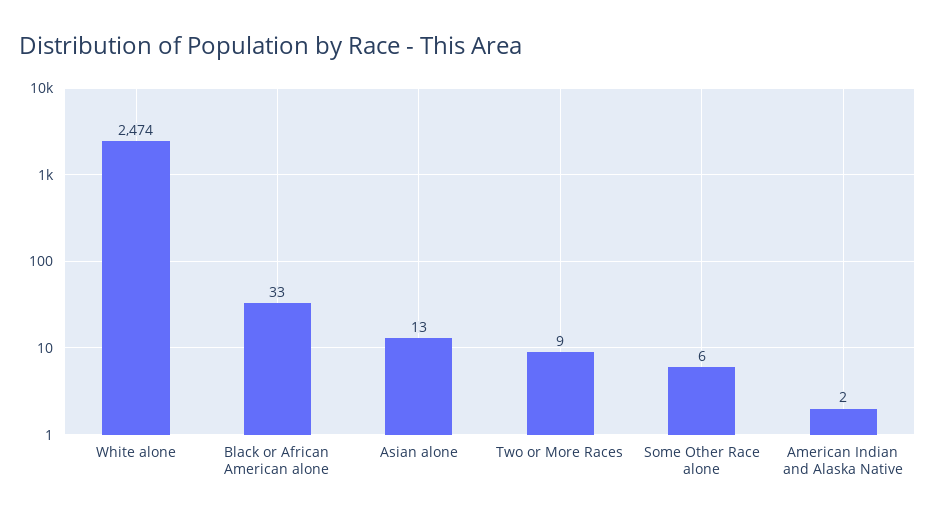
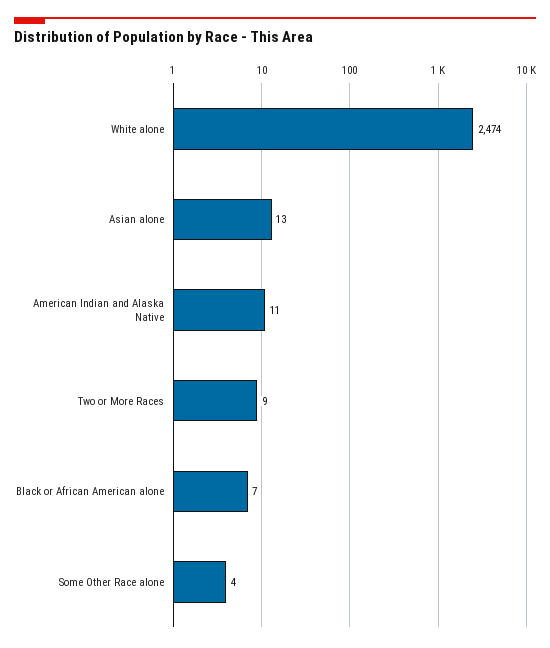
Black or African American alone: 33 -> 7
Some Other Race alone: 6 -> 4
American Indian and Alaska Native: 2 -> 11

